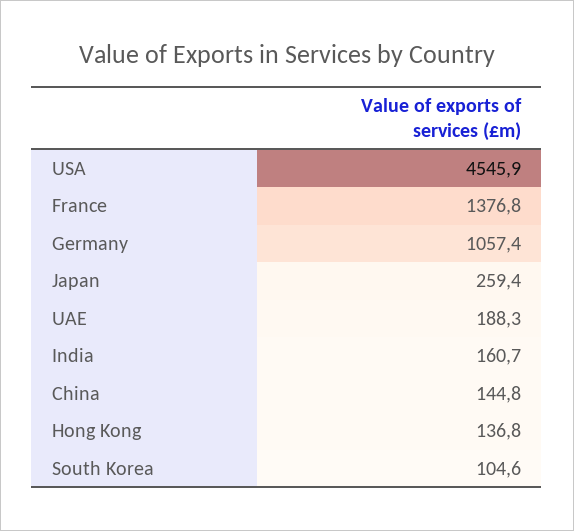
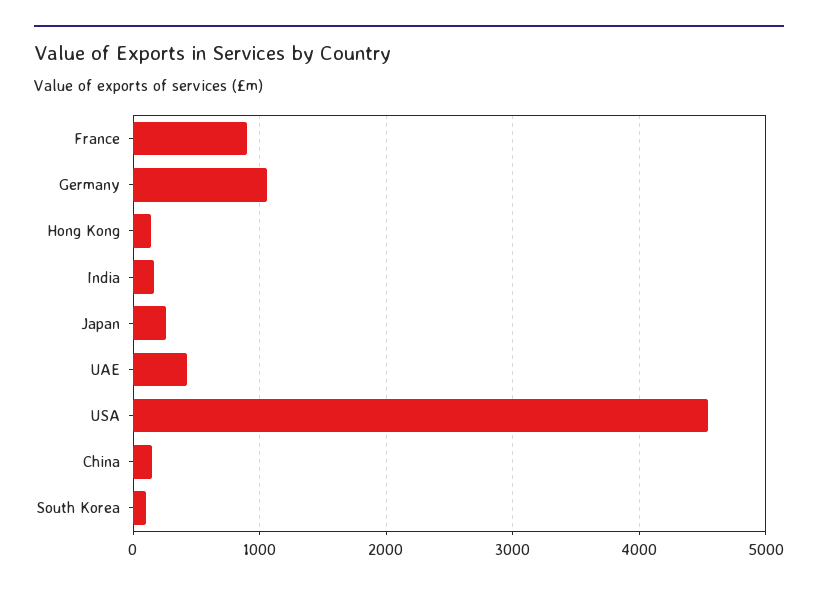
France: 1376.8 -> 900
UAE: 188.3 -> 400

